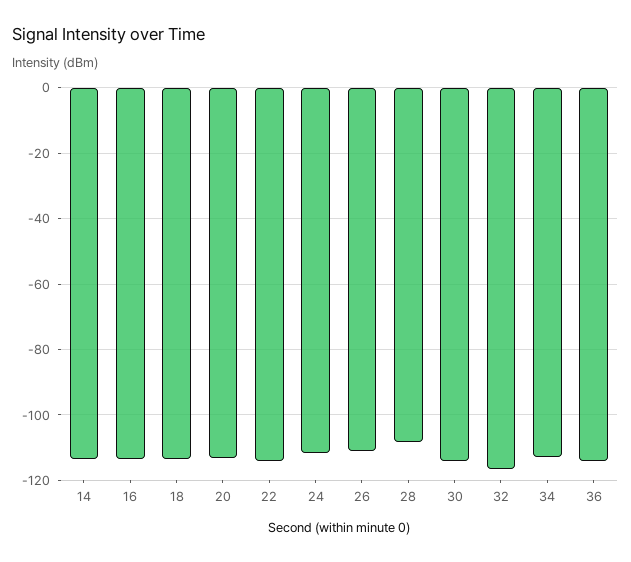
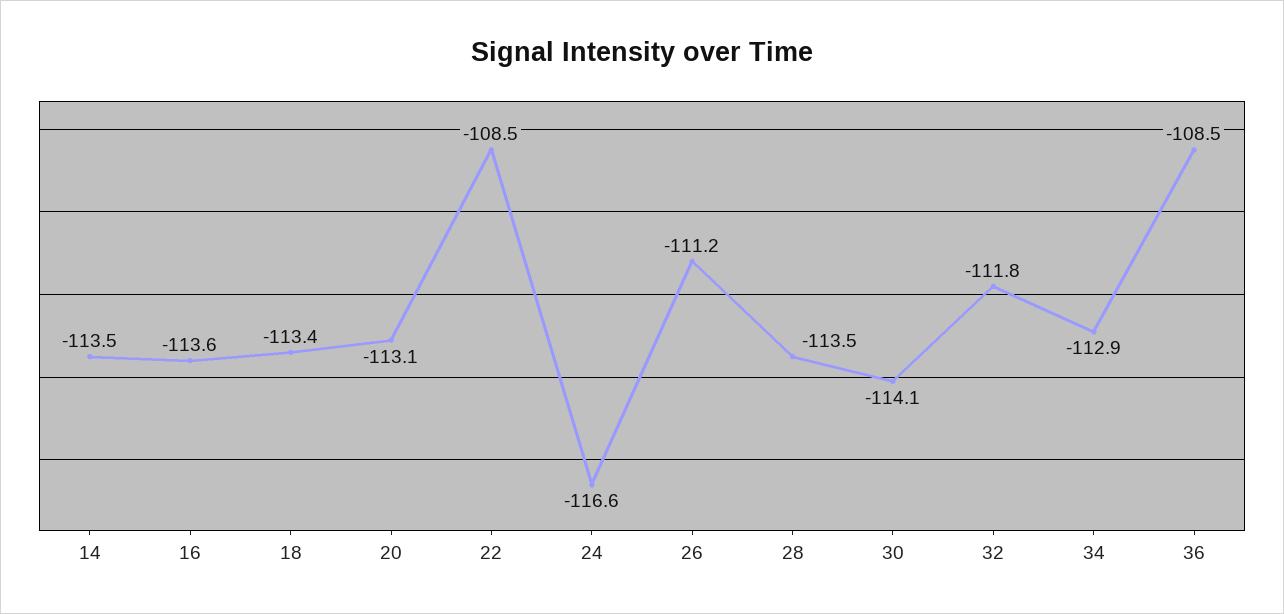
22: -114 -> -108.5
24: -112 -> -116.6
28: -108 -> -113.5
32: -116 -> -111.8
36: -114 -> -108.5

